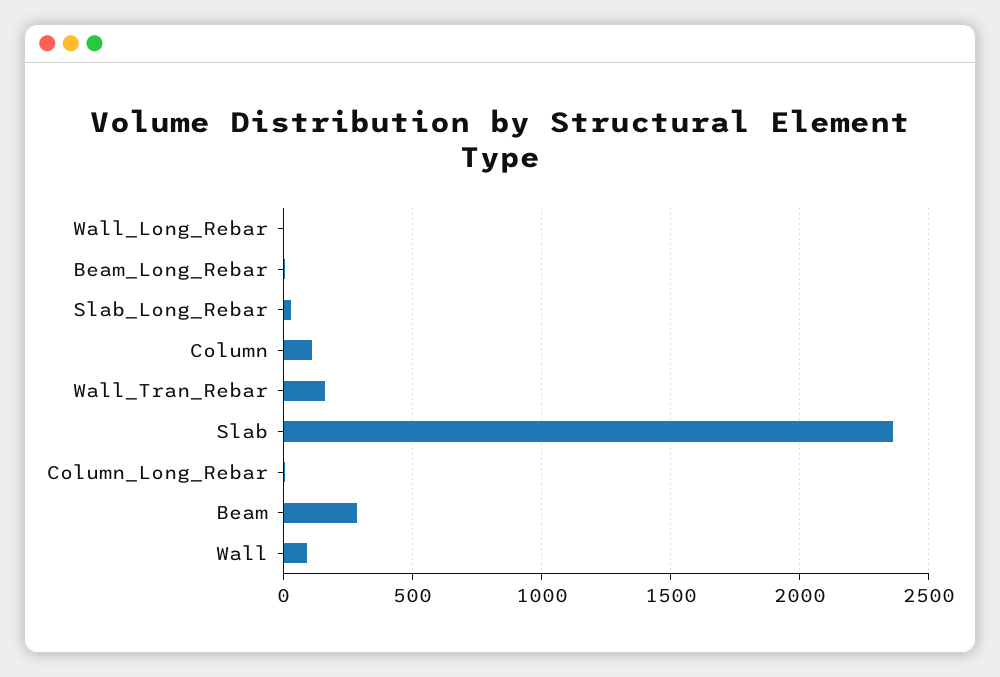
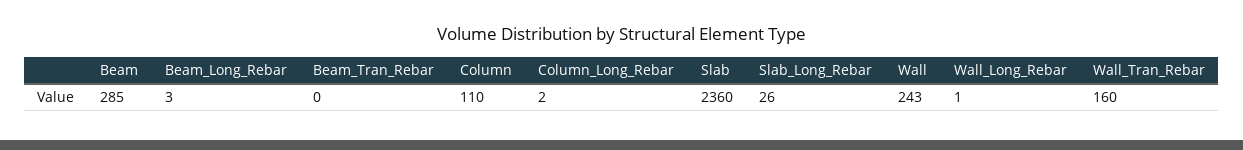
Wall: 100 -> 243
Beam_Tran_Rebar: none -> 0

